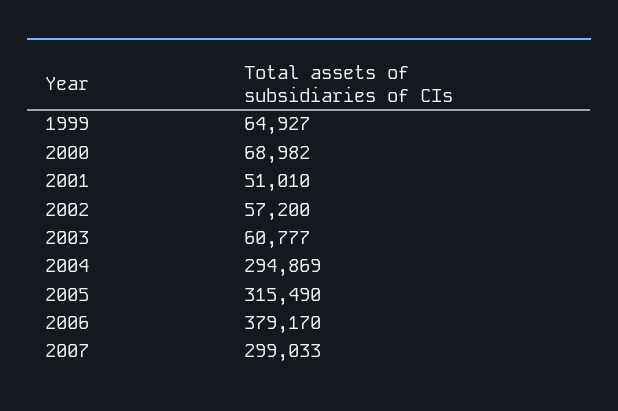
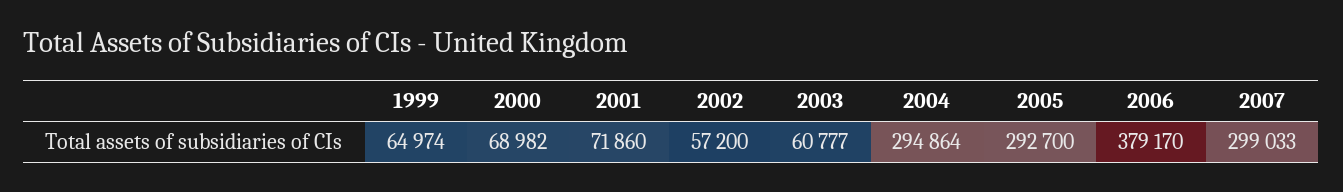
1999: 64927 -> 64974
2001: 51010 -> 71860
2004: 294869 -> 294864
2005: 315490 -> 292700

